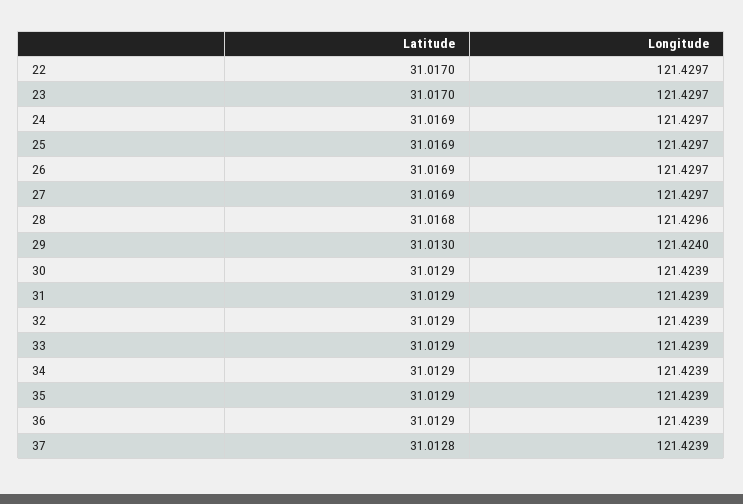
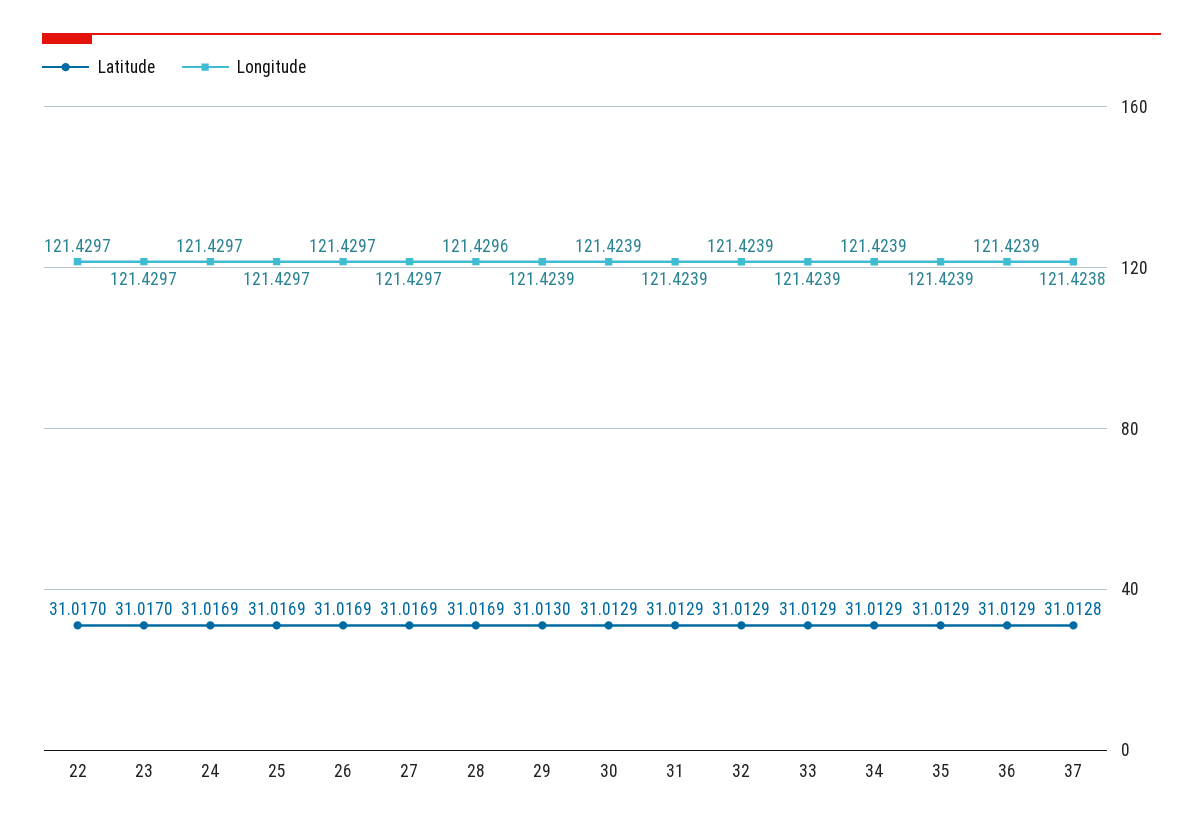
Latitude, 28: 31.0168 -> 31.0169
Longitude, 29: 121.424 -> 121.4239
Longitude, 37: 121.4239 -> 121.4238

